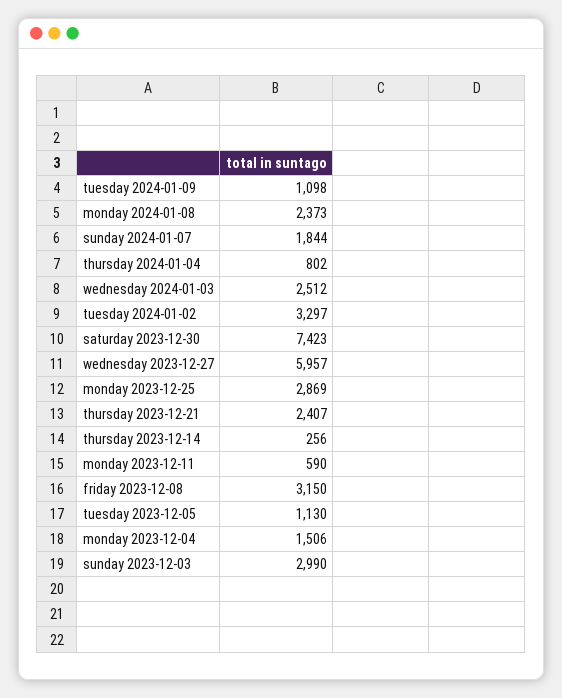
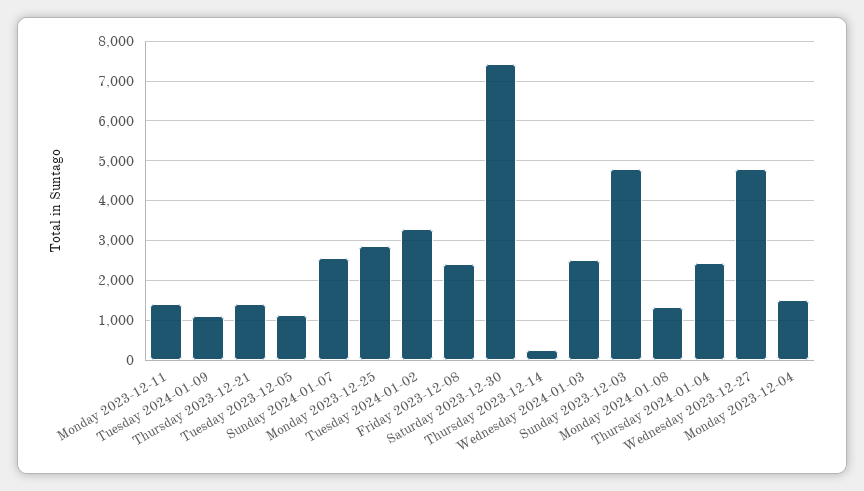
monday 2024-01-08: 2373 -> 1400
sunday 2024-01-07: 1844 -> 2600
thursday 2024-01-04: 802 -> 2400
wednesday 2023-12-27: 5957 -> 4800
thursday 2023-12-21: 2407 -> 1400
monday 2023-12-11: 590 -> 1400
friday 2023-12-08: 3150 -> 2400
sunday 2023-12-03: 2990 -> 4800

